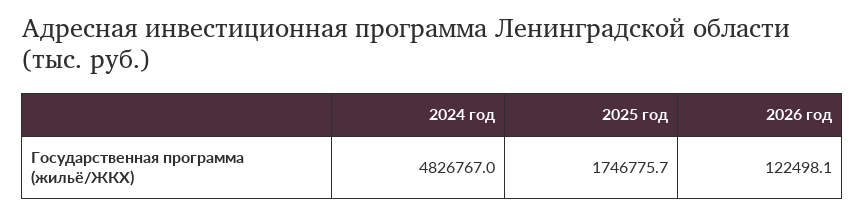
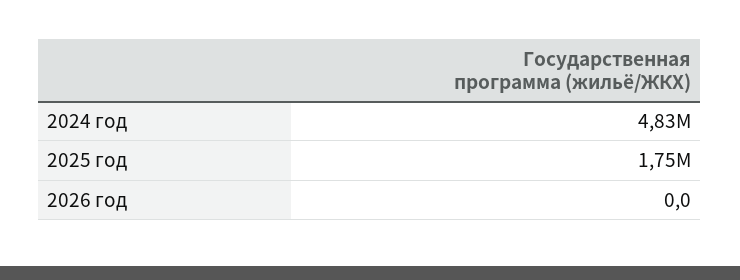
2026 год: 122498.1 -> 0

